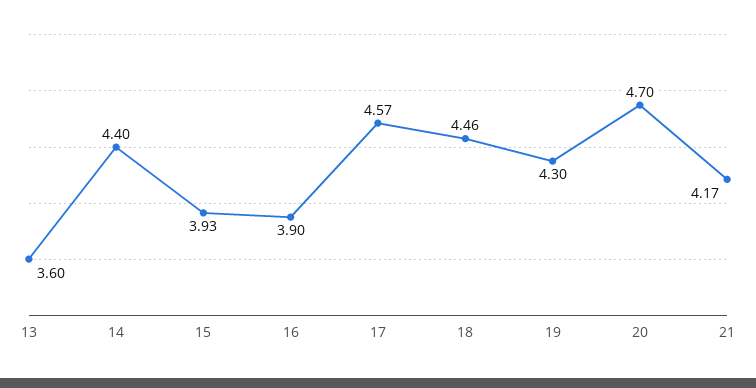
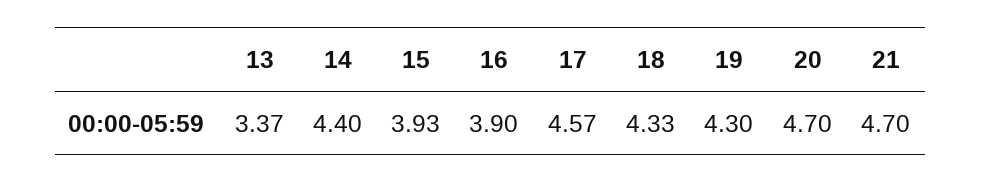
13: 3.6 -> 3.37
18: 4.46 -> 4.33
21: 4.17 -> 4.7

